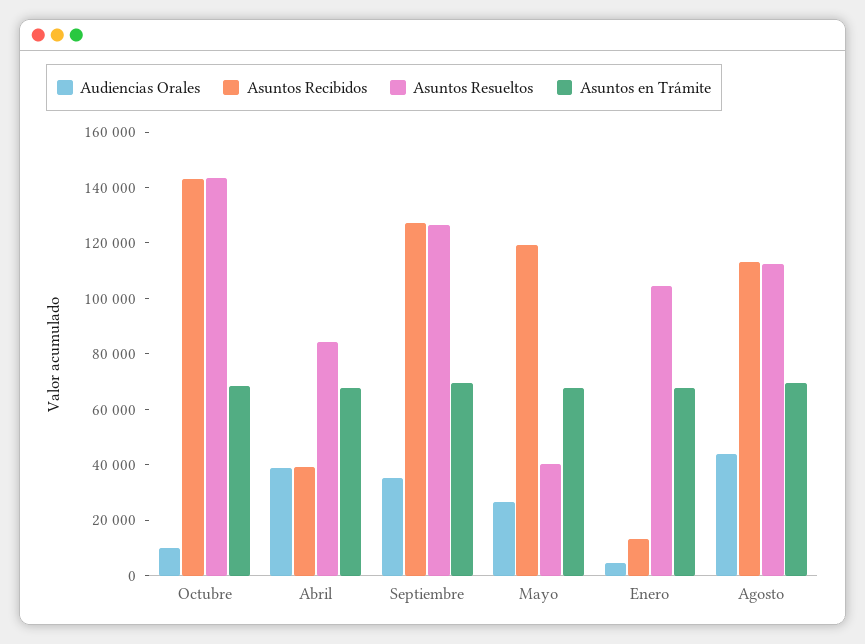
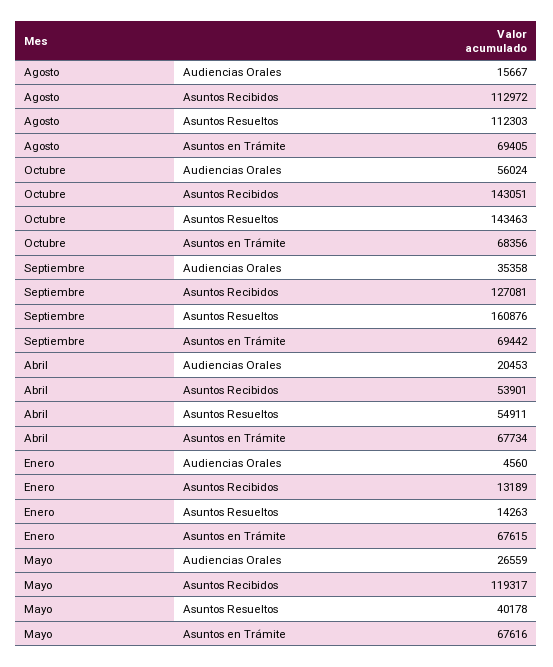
Audiencias Orales, Octubre: 10000 -> 56024
Audiencias Orales, Abril: 40000 -> 20453
Asuntos Recibidos, Abril: 40000 -> 53901
Asuntos Resueltos, Abril: 85000 -> 54911
Asuntos Resueltos, Septiembre: 125000 -> 160876
Asuntos Resueltos, Enero: 105000 -> 14263
Audiencias Orales, Agosto: 45000 -> 15667

